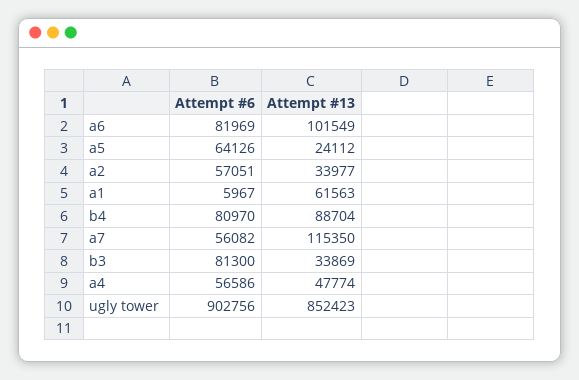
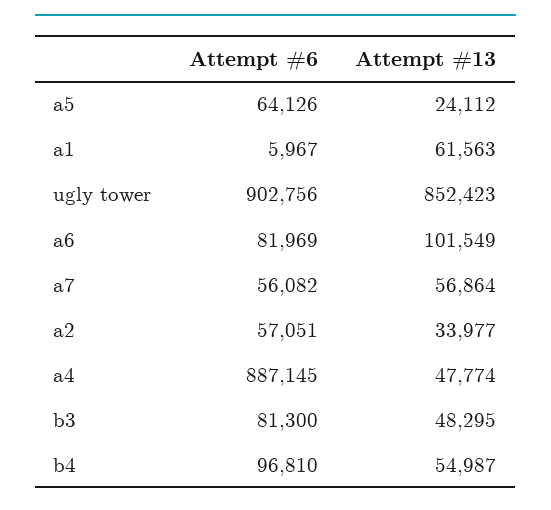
Attempt #6, b4: 80970 -> 96810
Attempt #13, b4: 88704 -> 54987
Attempt #13, a7: 115350 -> 56864
Attempt #13, b3: 33869 -> 48295
Attempt #6, a4: 56586 -> 887145

